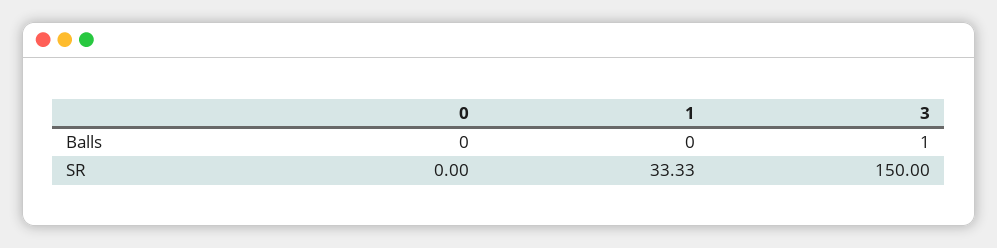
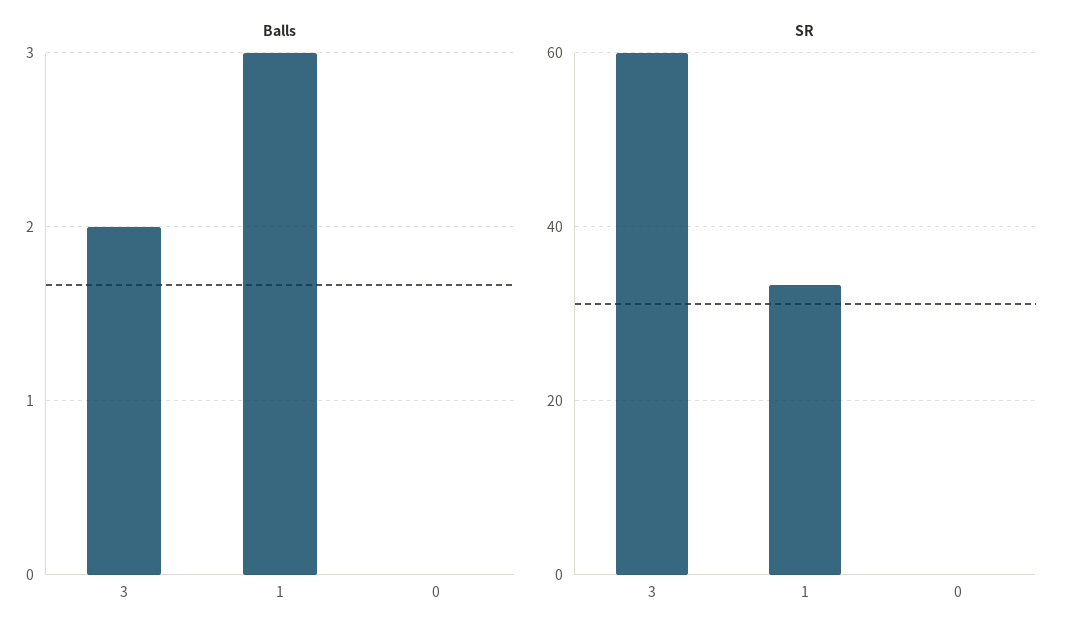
Balls, 1: 0 -> 3
Balls, 3: 1 -> 2
SR, 3: 150 -> 60

